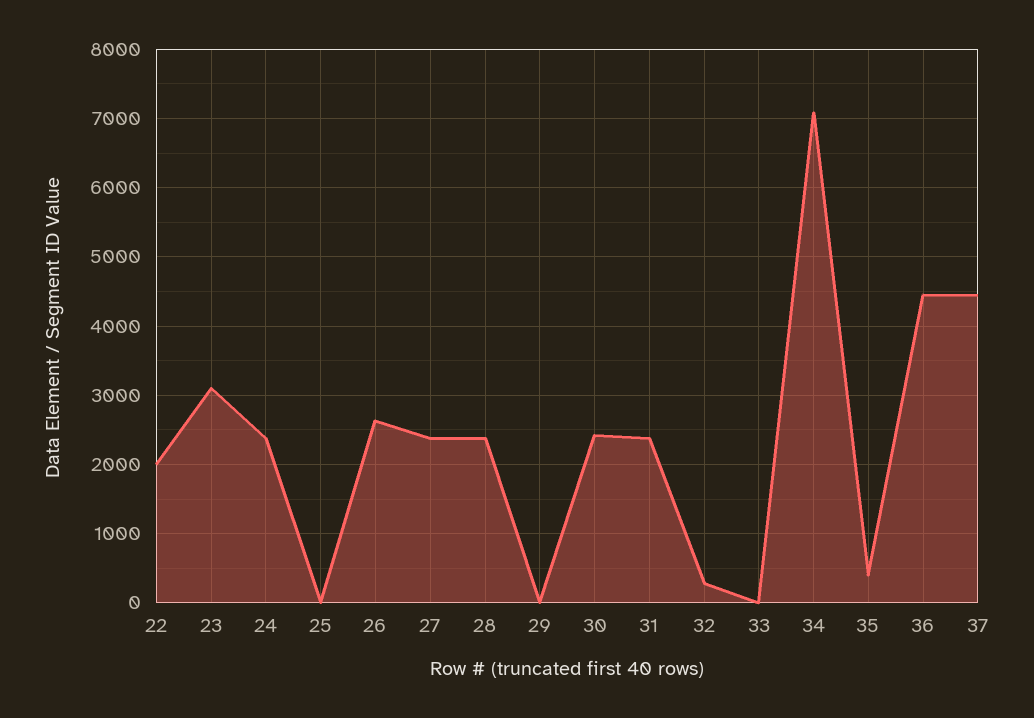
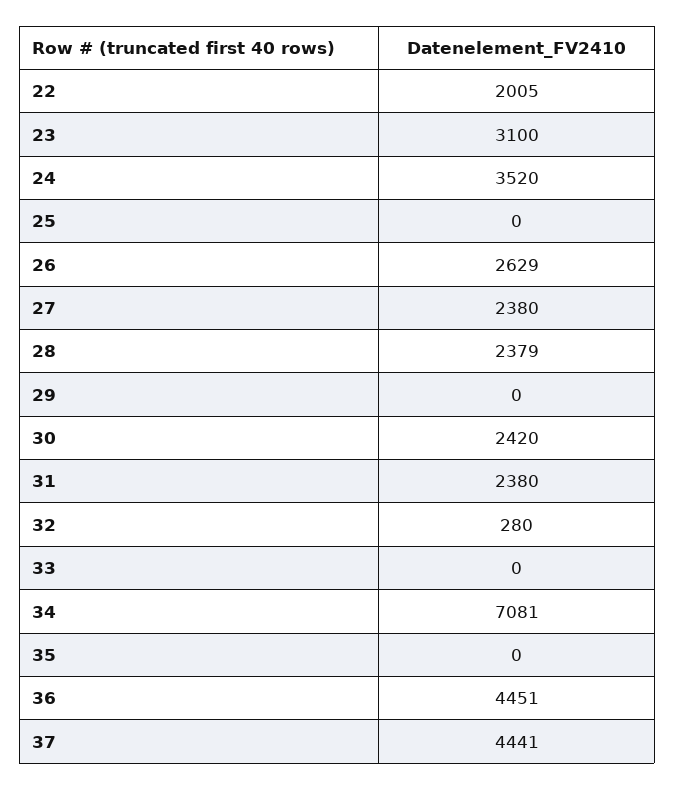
24: 2400 -> 3520
35: 400 -> 0

